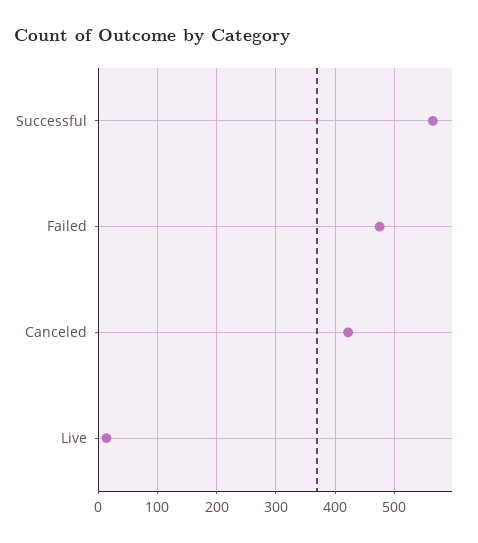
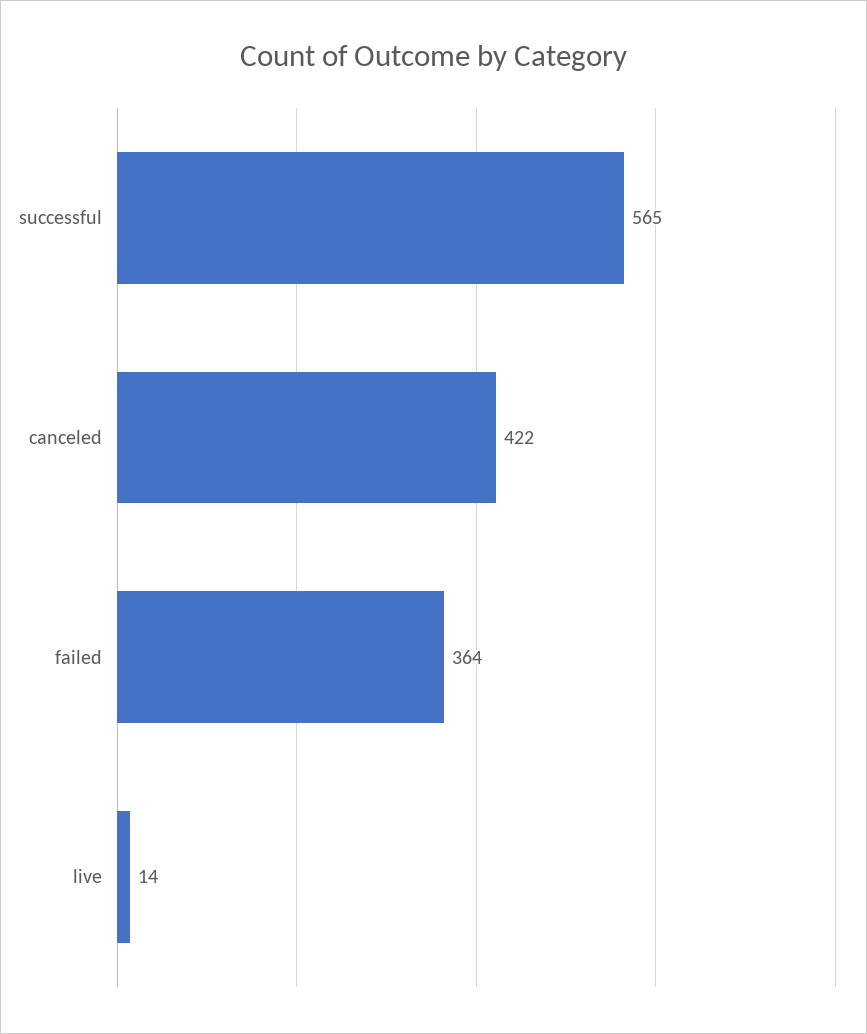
Failed: 480 -> 364

